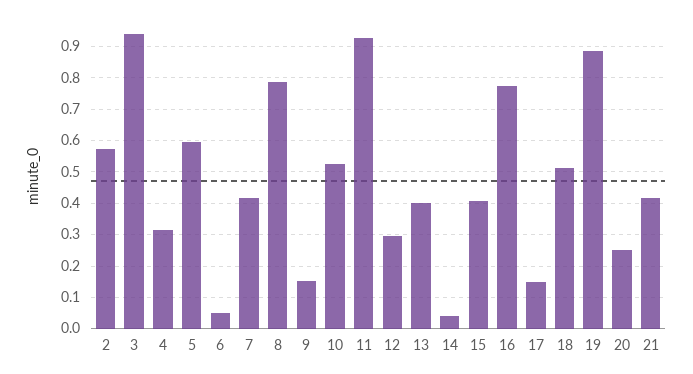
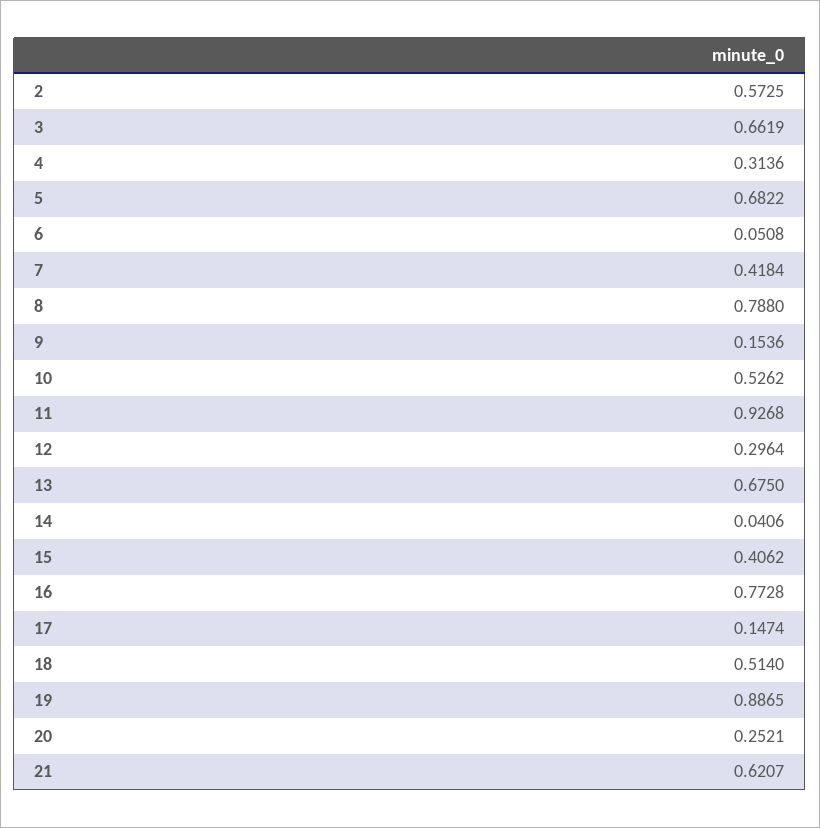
3: 0.94 -> 0.6619
5: 0.6 -> 0.6822
13: 0.4 -> 0.675
21: 0.42 -> 0.6207

